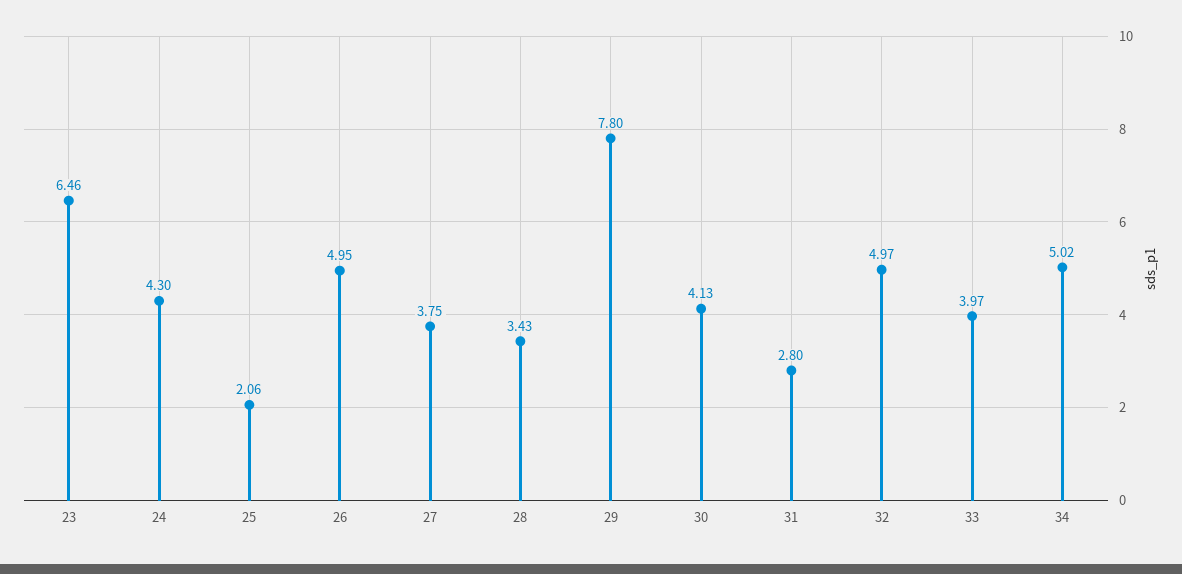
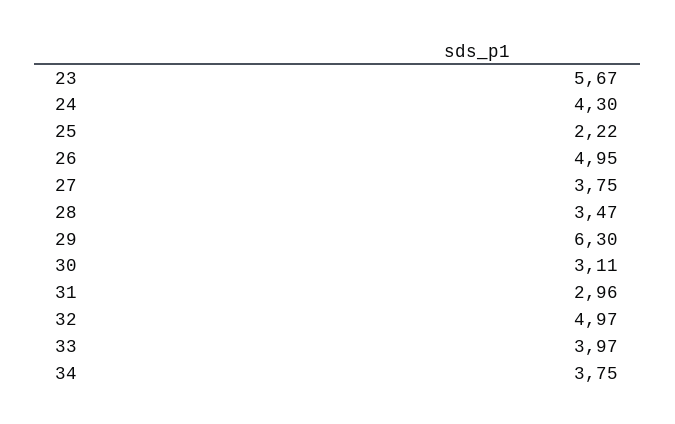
23: 6.46 -> 5.67
25: 2.06 -> 2.22
28: 3.43 -> 3.47
29: 7.8 -> 6.3
30: 4.13 -> 3.11
31: 2.8 -> 2.96
34: 5.02 -> 3.75

